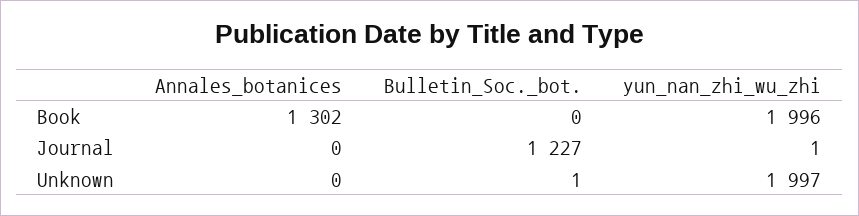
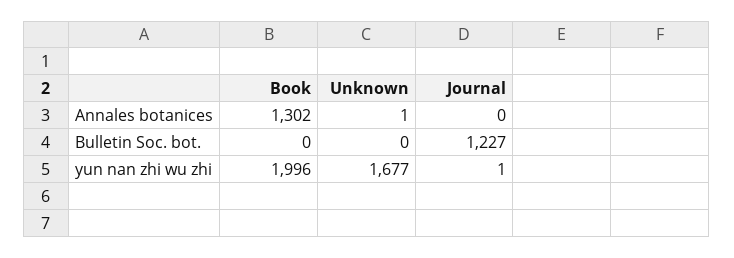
Annales_botanices, Unknown: 0 -> 1
Bulletin_Soc._bot., Unknown: 1 -> 0
yun_nan_zhi_wu_zhi, Unknown: 1997 -> 1677

